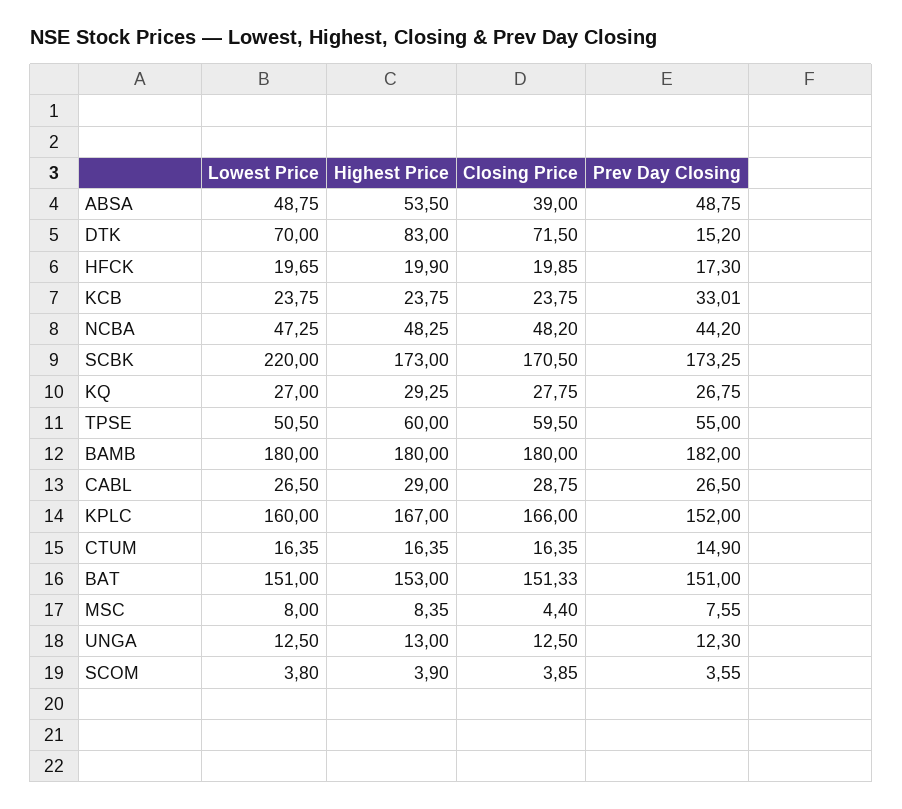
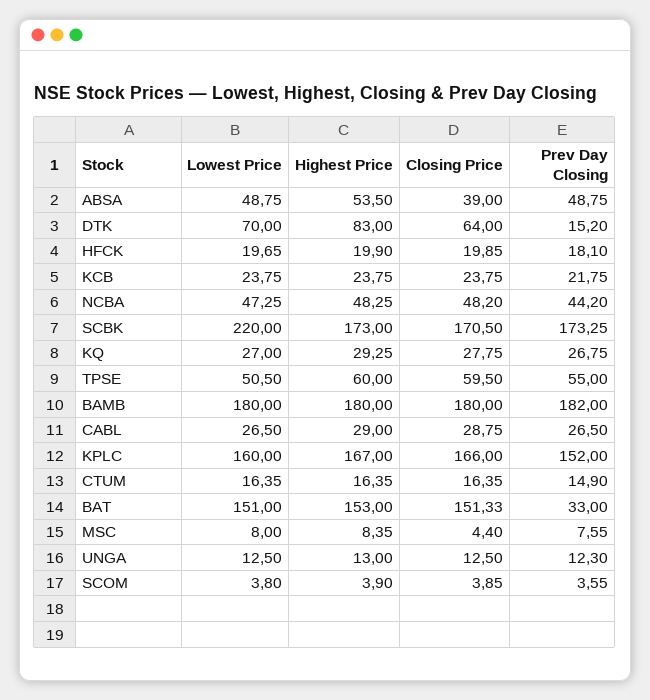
Closing Price, DTK: 71.5 -> 64
Prev Day Closing, HFCK: 17.3 -> 18.1
Prev Day Closing, KCB: 33.01 -> 21.75
Prev Day Closing, BAT: 151 -> 33

